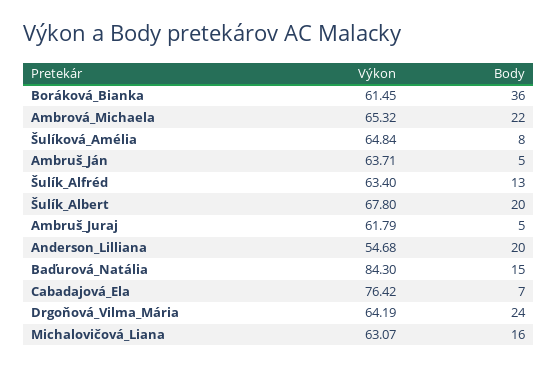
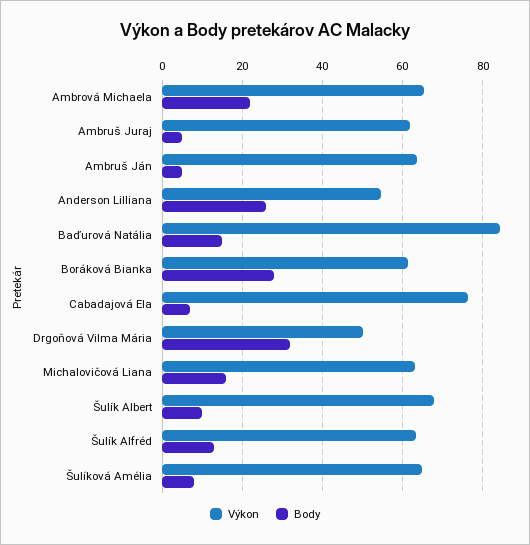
Body, Boráková_Bianka: 36 -> 28
Body, Šulík_Albert: 20 -> 10
Body, Anderson_Lilliana: 20 -> 26
Výkon, Drgoňová_Vilma_Mária: 64.19 -> 50
Body, Drgoňová_Vilma_Mária: 24 -> 32

